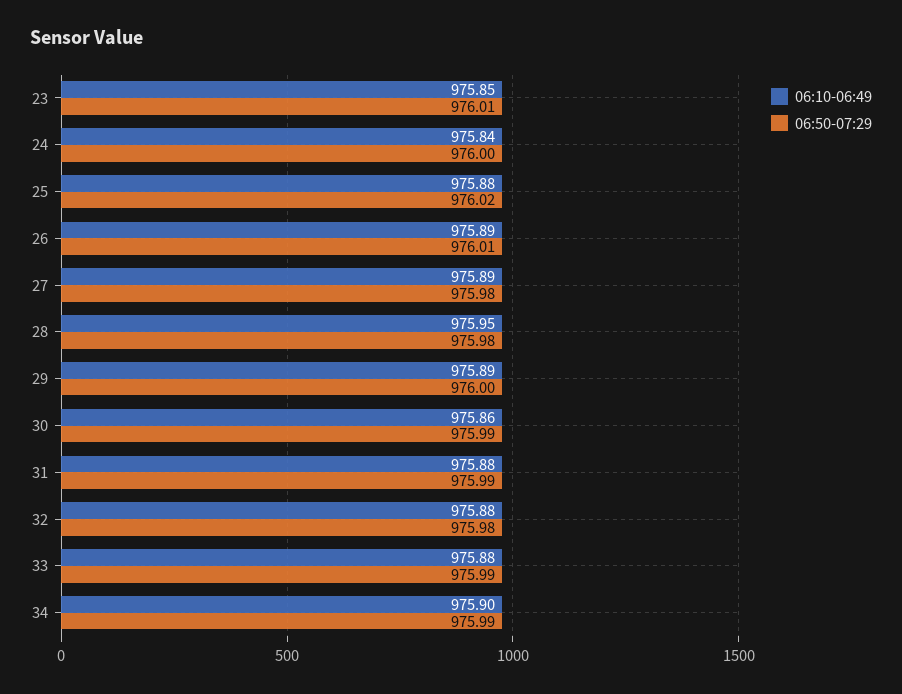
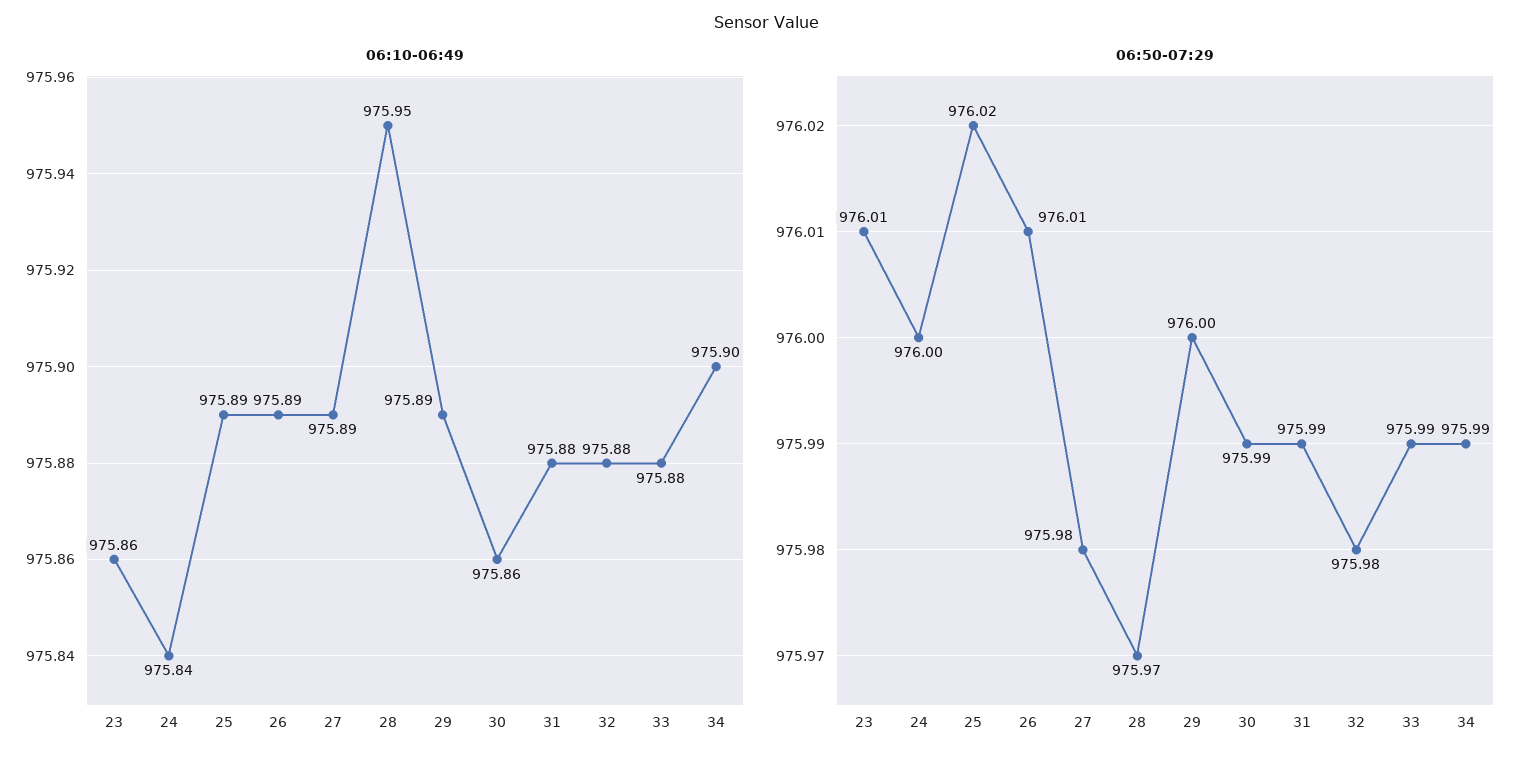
06:10-06:49, 23: 975.85 -> 975.86
06:10-06:49, 25: 975.88 -> 975.89
06:50-07:29, 28: 975.98 -> 975.97

